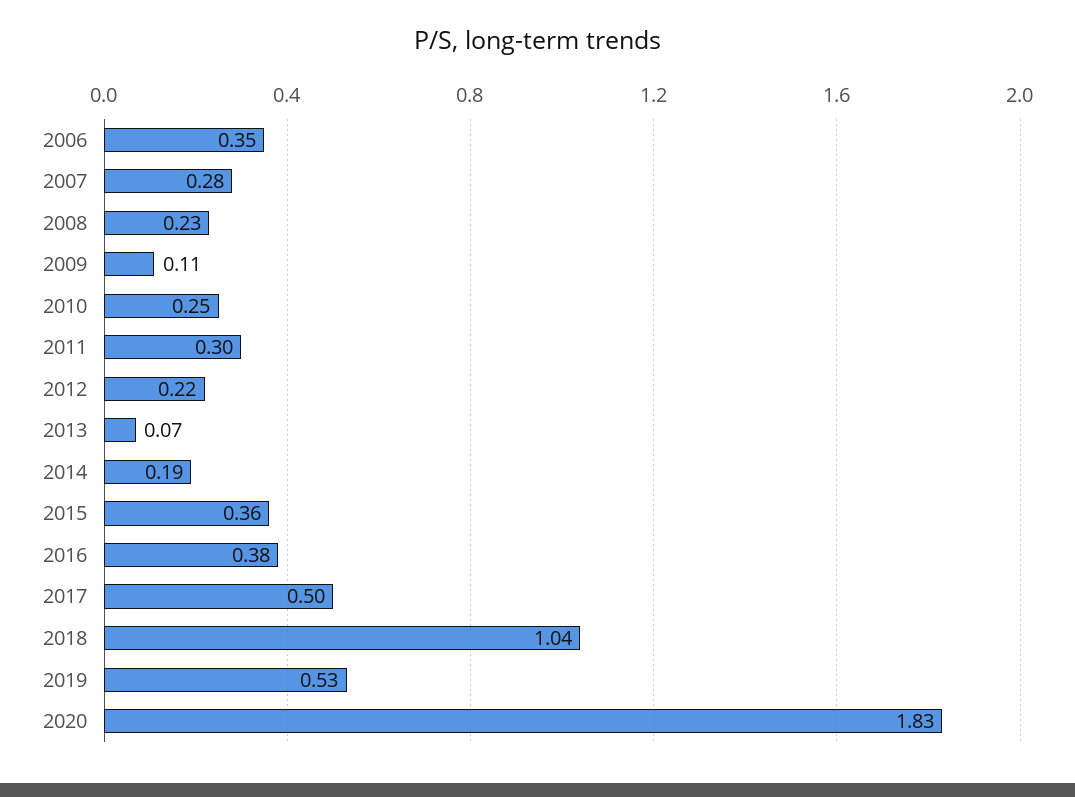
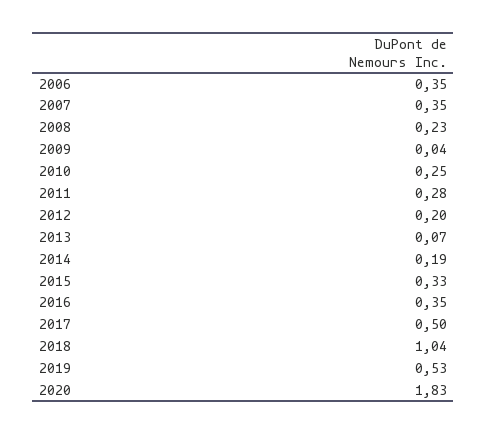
2007: 0.28 -> 0.35
2009: 0.11 -> 0.04
2011: 0.3 -> 0.28
2012: 0.22 -> 0.2
2015: 0.36 -> 0.33
2016: 0.38 -> 0.35

